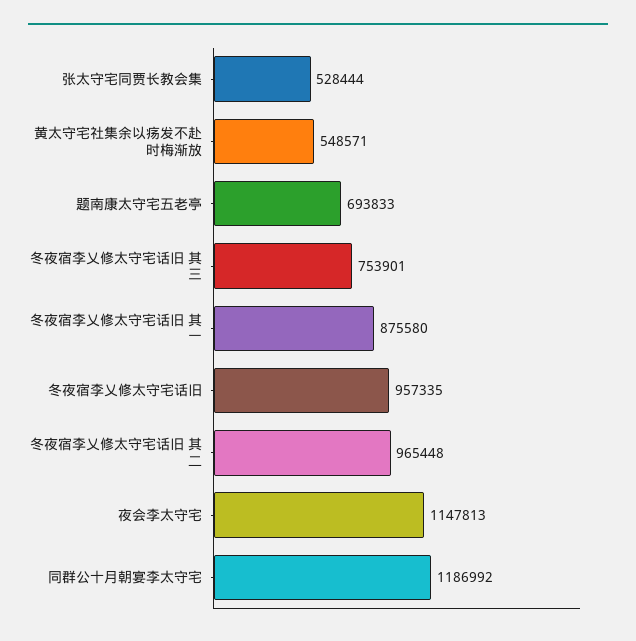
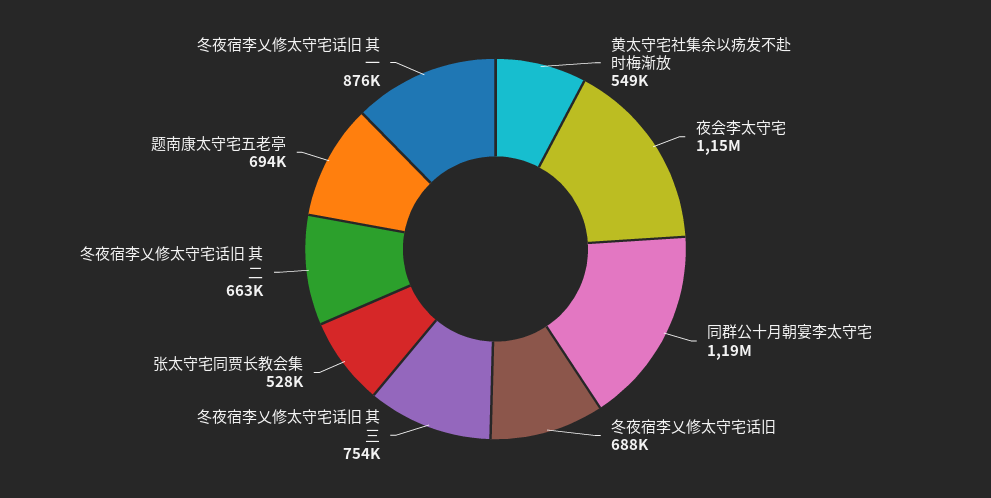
冬夜宿李乂修太守宅话旧: 957335 -> 688000
冬夜宿李乂修太守宅话旧 其二: 965448 -> 663000

